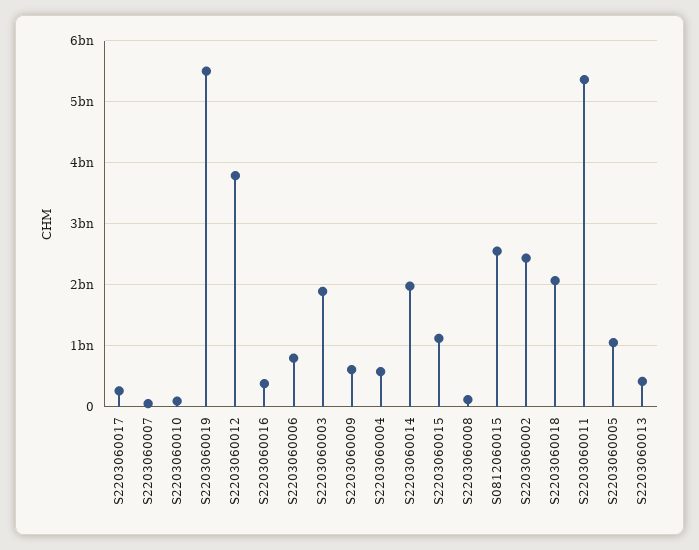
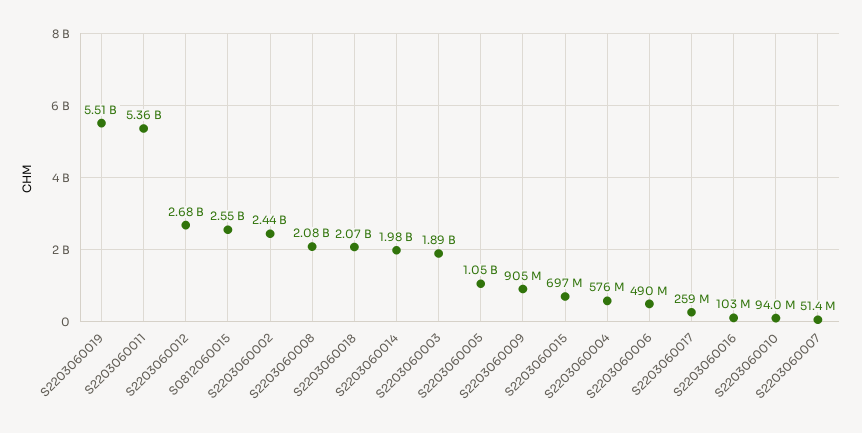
S2203060012: 3800000000 -> 2680000000
S2203060016: 400000000 -> 103000000
S2203060006: 800000000 -> 490000000
S2203060009: 600000000 -> 905000000
S2203060015: 1100000000 -> 697000000
S2203060008: 100000000 -> 2080000000
S2203060013: 400000000 -> none

